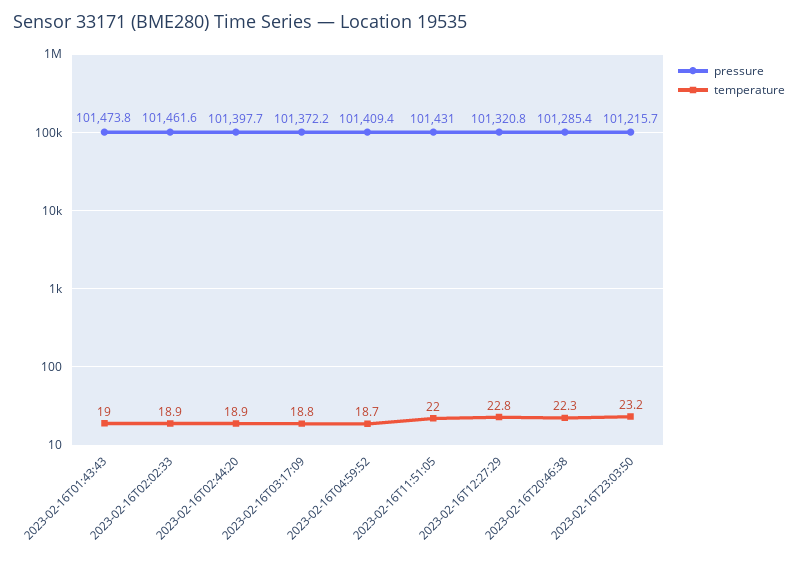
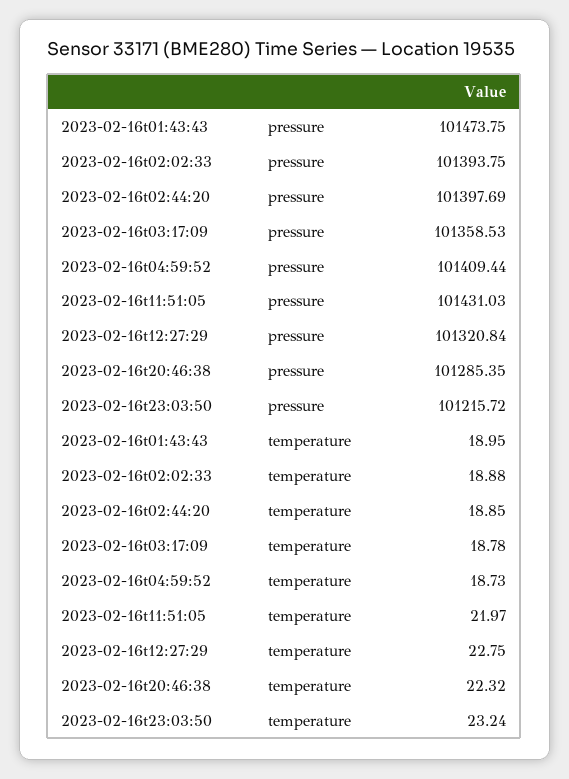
pressure, 2023-02-16T02:02:33: 101461.6 -> 101393.75
pressure, 2023-02-16T03:17:09: 101372.2 -> 101358.53

